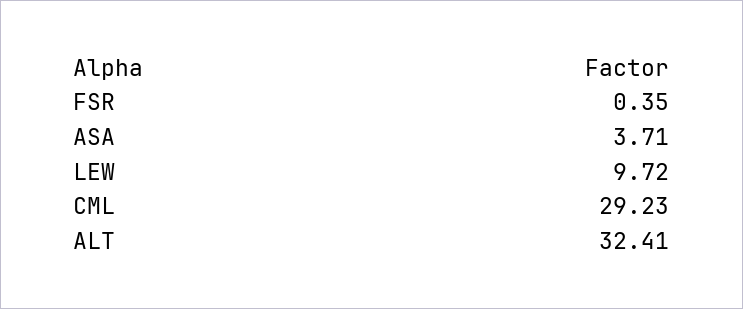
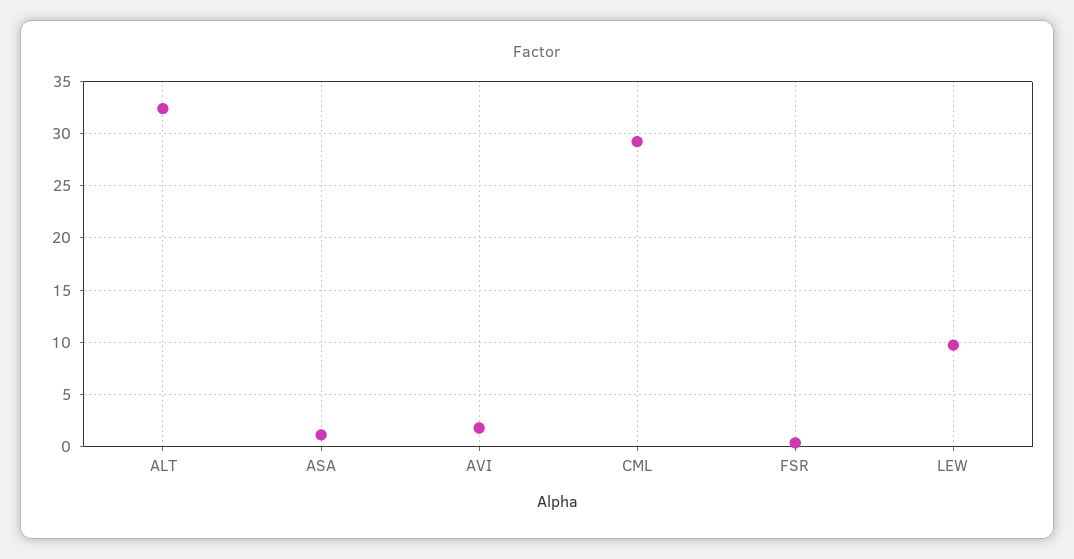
ASA: 3.71 -> 1
AVI: none -> 2

